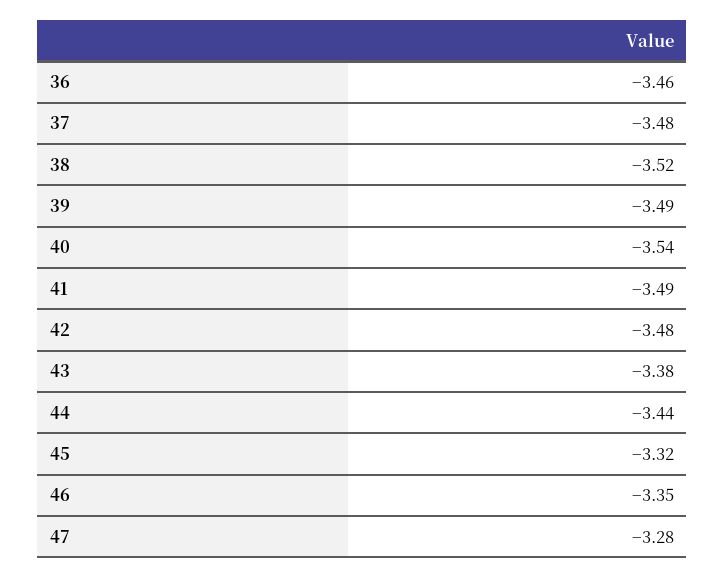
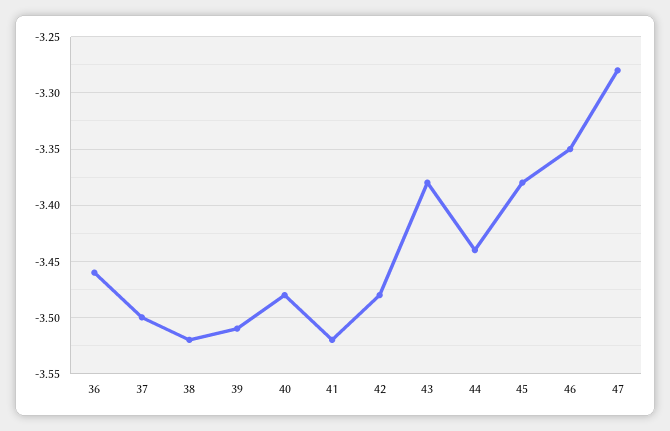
37: -3.48 -> -3.5
39: -3.49 -> -3.51
40: -3.54 -> -3.48
41: -3.49 -> -3.52
45: -3.32 -> -3.38

